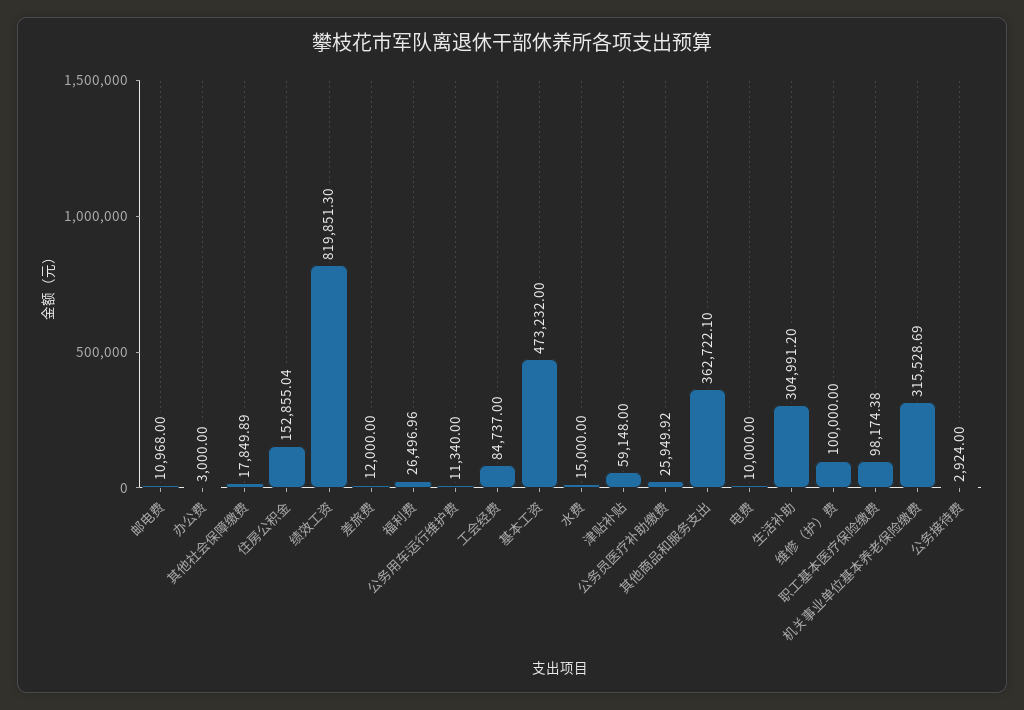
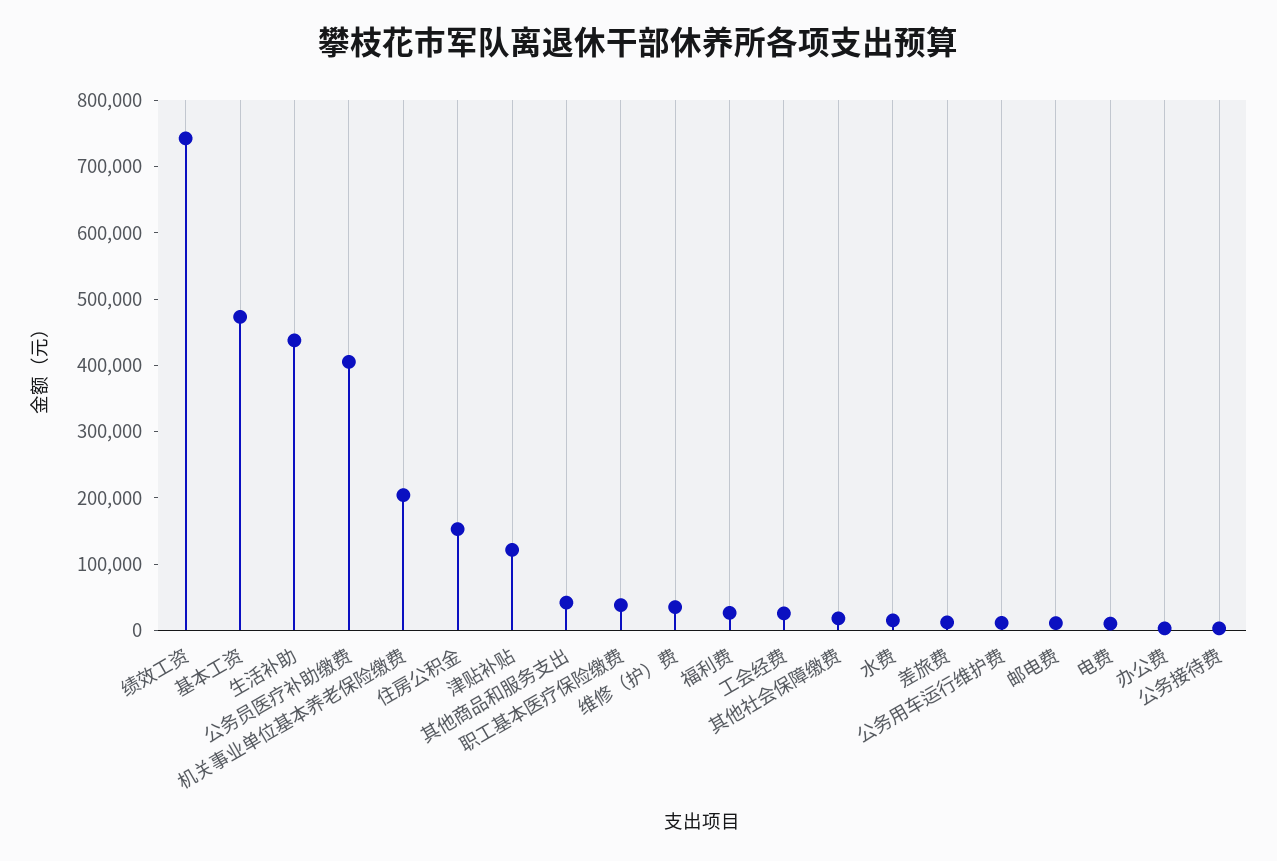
绩效工资: 819851.3 -> 740000
工会经费: 84737 -> 20000
津贴补贴: 59148 -> 120000
公务员医疗补助缴费: 25949.92 -> 400000
其他商品和服务支出: 362722.1 -> 40000
生活补助: 304991.2 -> 440000
维修（护）费: 100000 -> 40000
职工基本医疗保险缴费: 98174.38 -> 40000
机关事业单位基本养老保险缴费: 315528.69 -> 200000

